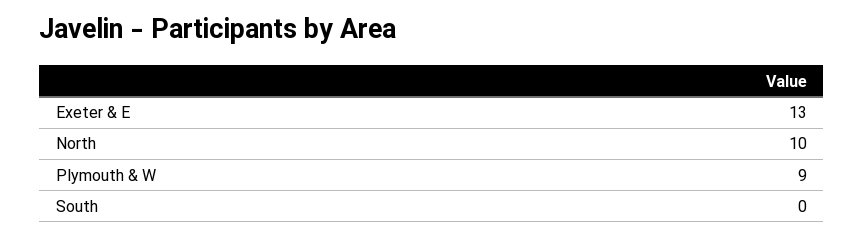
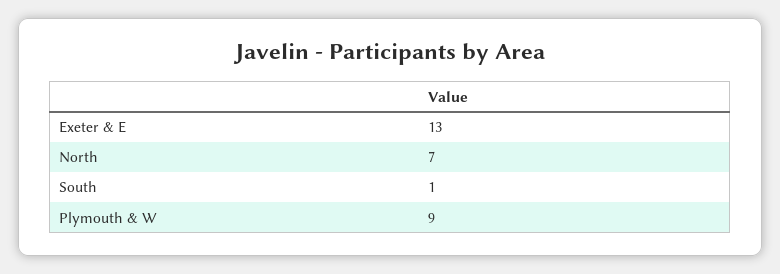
North: 10 -> 7
South: 0 -> 1

